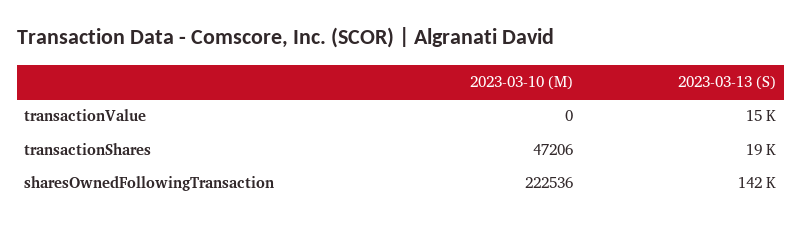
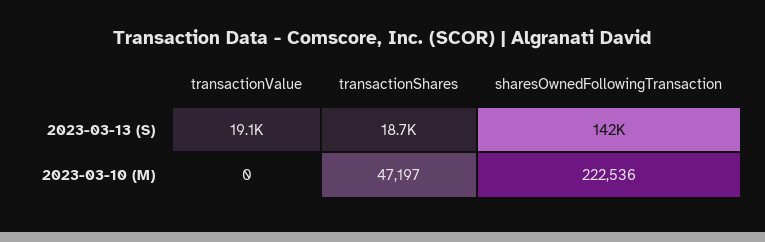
2023-03-13 (S), transactionValue: 15000 -> 19100
2023-03-10 (M), transactionShares: 47206 -> 47197

